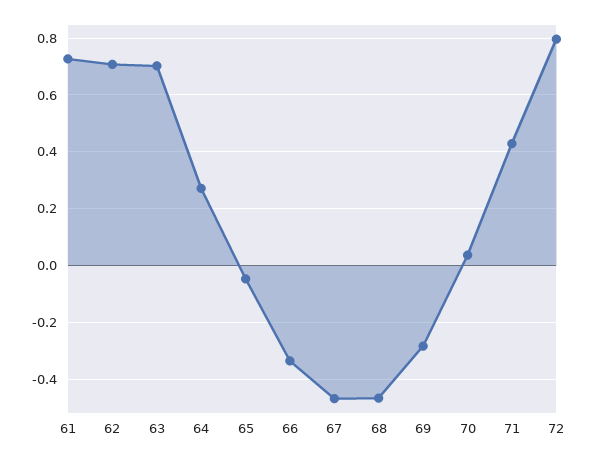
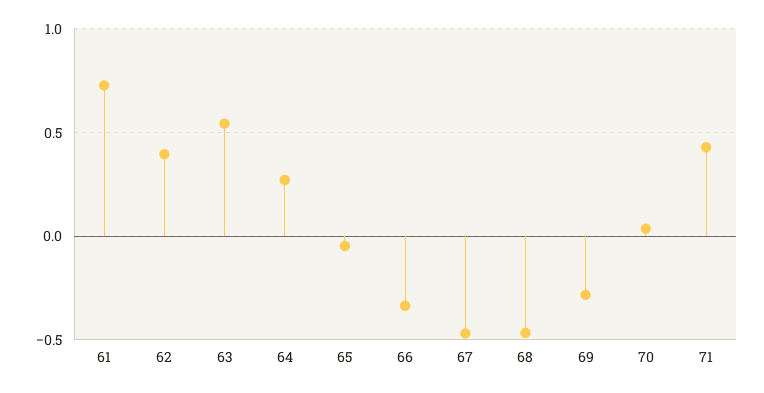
62: 0.7 -> 0.4
63: 0.7 -> 0.55
72: 0.8 -> none

